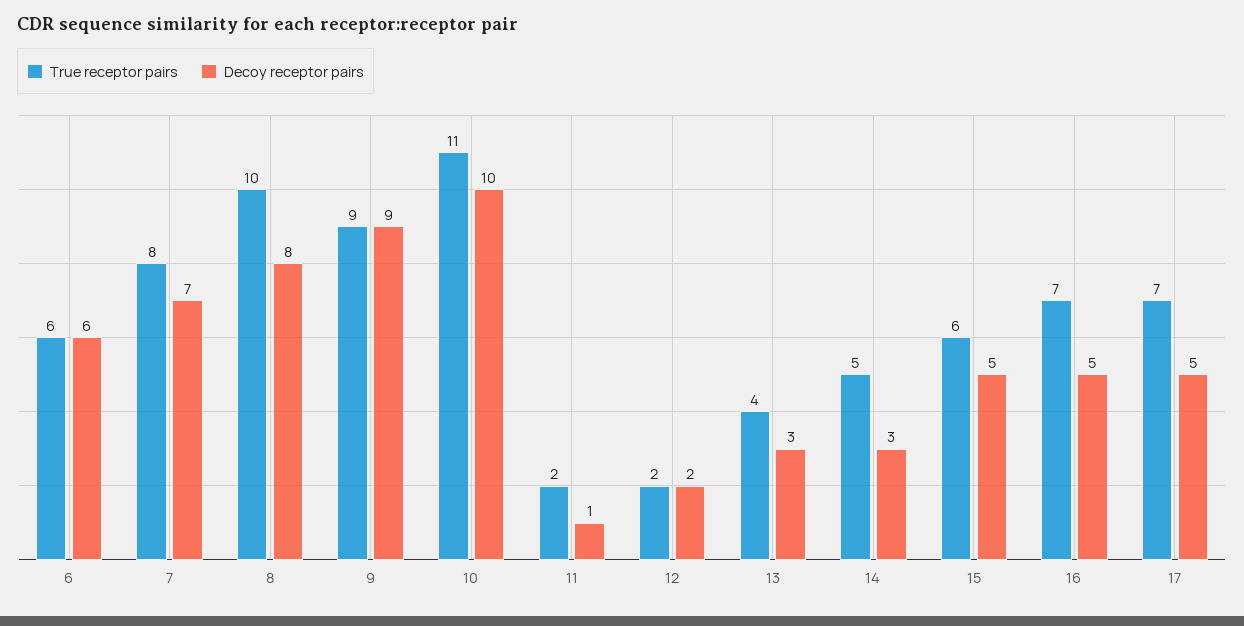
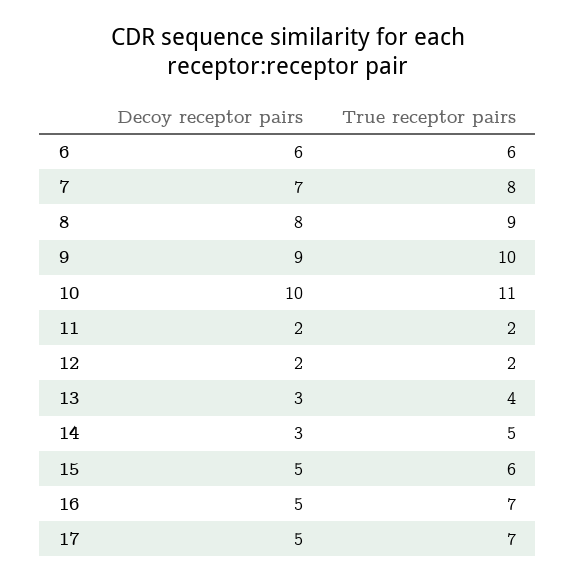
True receptor pairs, 8: 10 -> 9
True receptor pairs, 9: 9 -> 10
Decoy receptor pairs, 11: 1 -> 2

